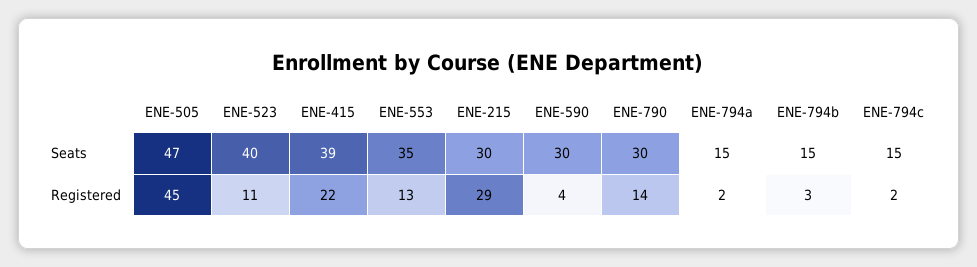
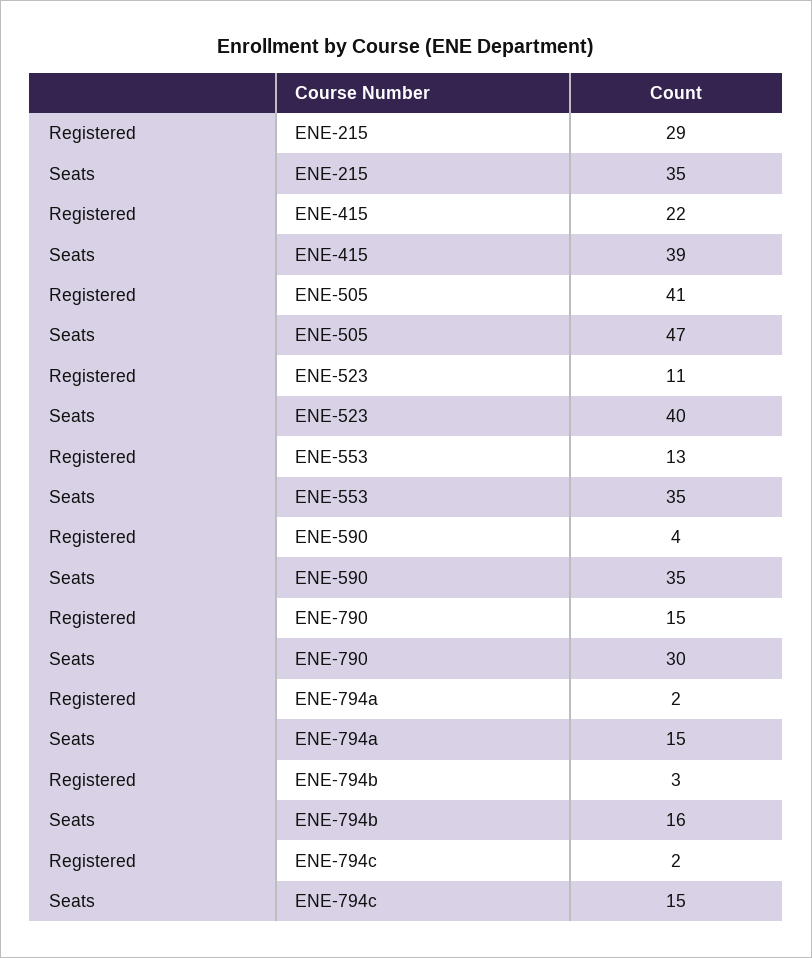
ENE-215, Seats: 30 -> 35
ENE-590, Seats: 30 -> 35
ENE-794b, Seats: 15 -> 16
ENE-505, Registered: 45 -> 41
ENE-790, Registered: 14 -> 15

